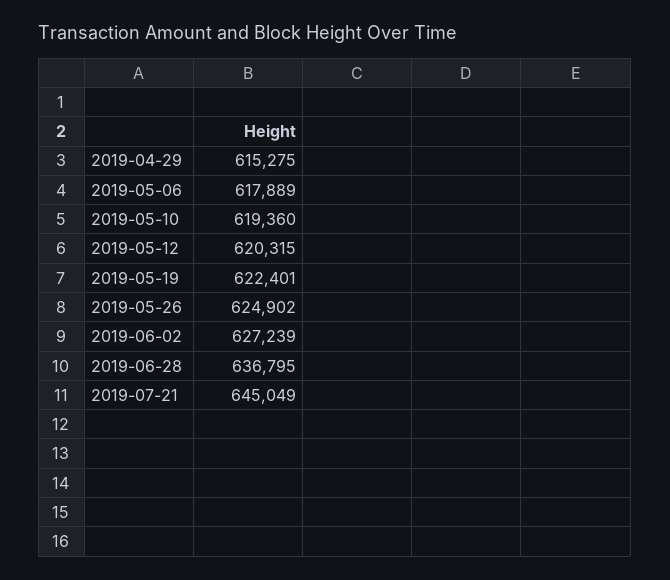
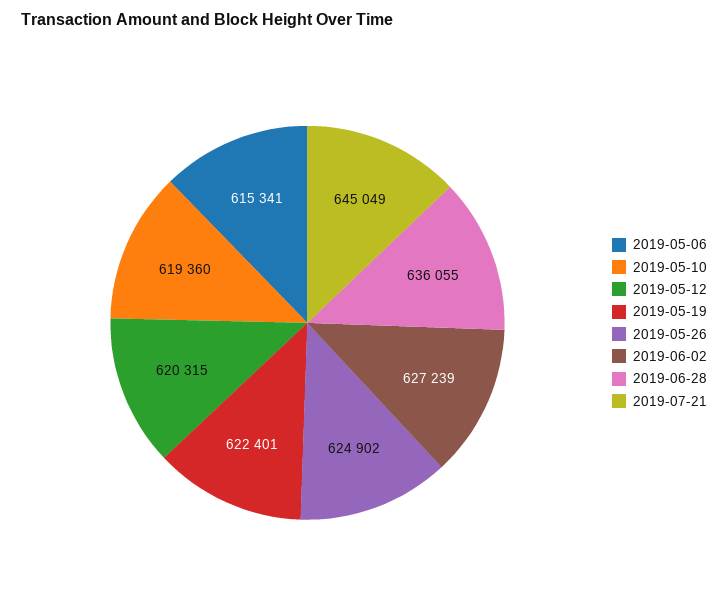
2019-04-29: 615275 -> none
2019-05-06: 617889 -> 615341
2019-06-28: 636795 -> 636055

